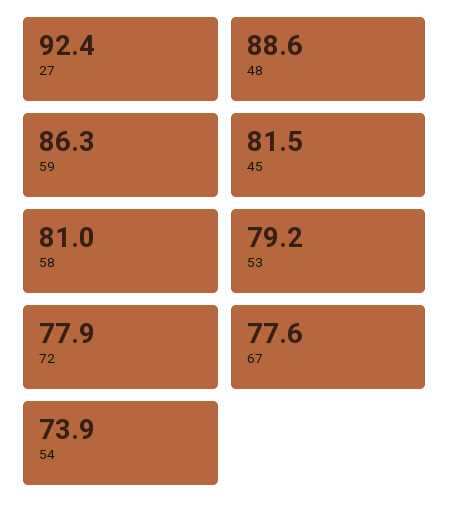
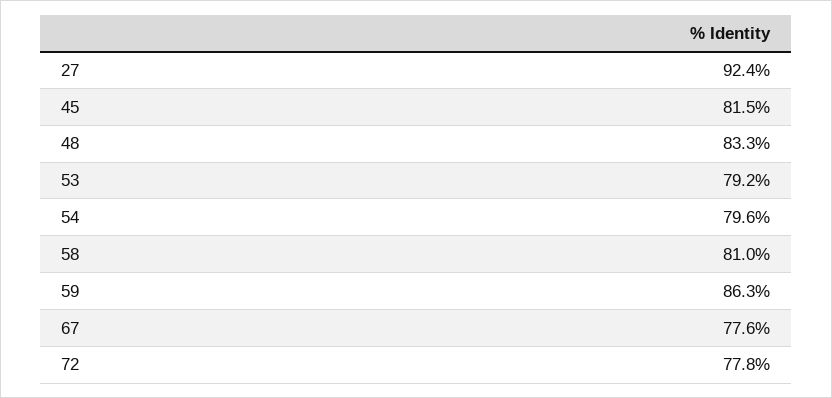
48: 88.6 -> 83.3
72: 77.9 -> 77.8
54: 73.9 -> 79.6

